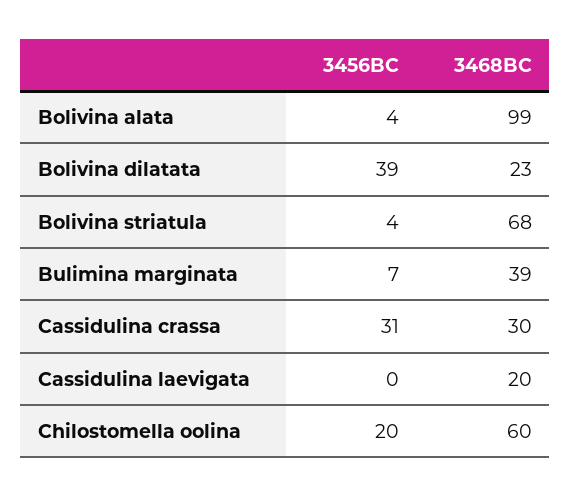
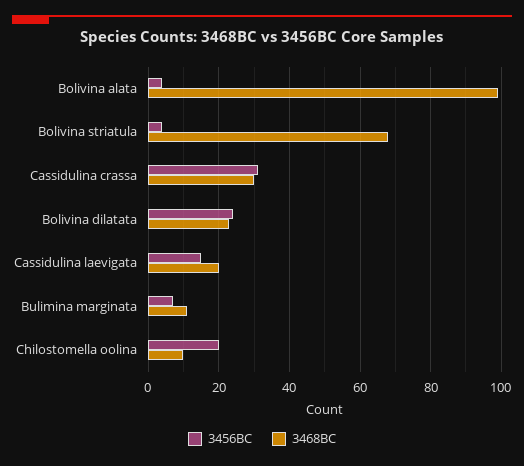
3456BC, Bolivina dilatata: 39 -> 25
3468BC, Bulimina marginata: 39 -> 10
3456BC, Cassidulina laevigata: 0 -> 15
3468BC, Chilostomella oolina: 60 -> 10

